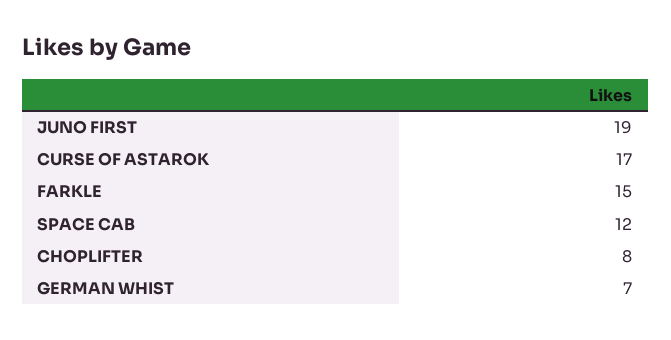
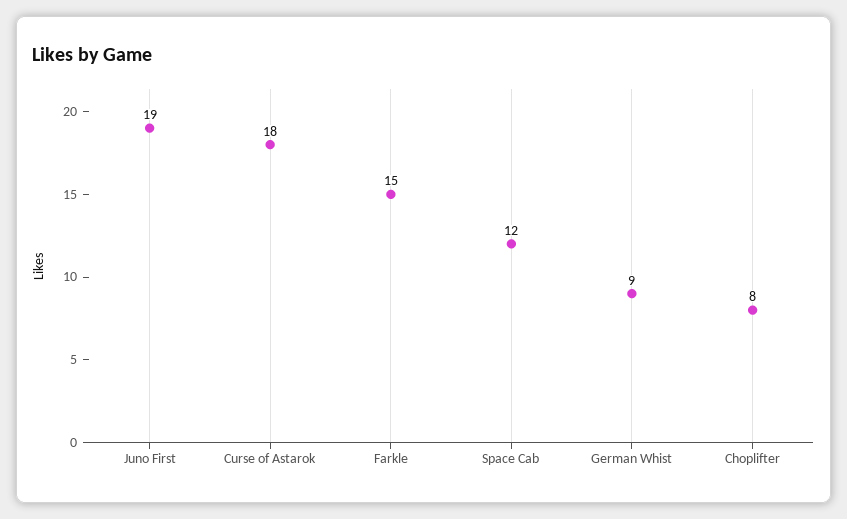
CURSE OF ASTAROK: 17 -> 18
GERMAN WHIST: 7 -> 9

